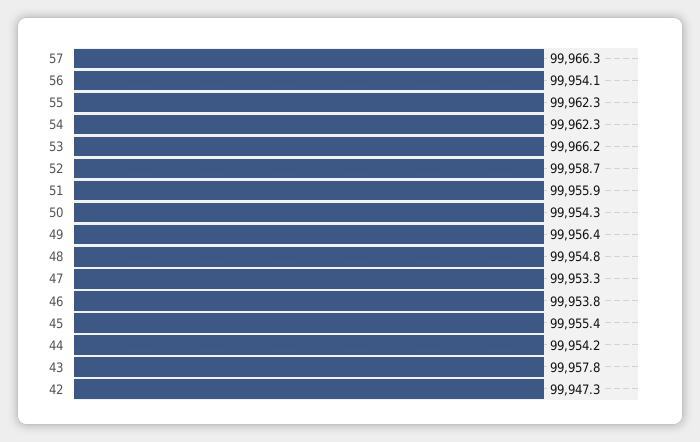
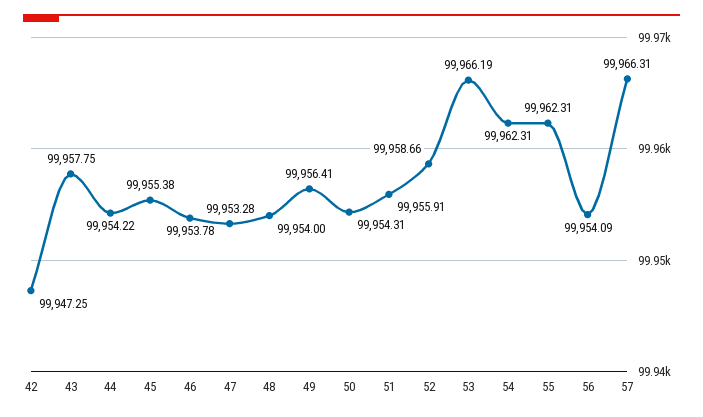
48: 99954.8 -> 99954

